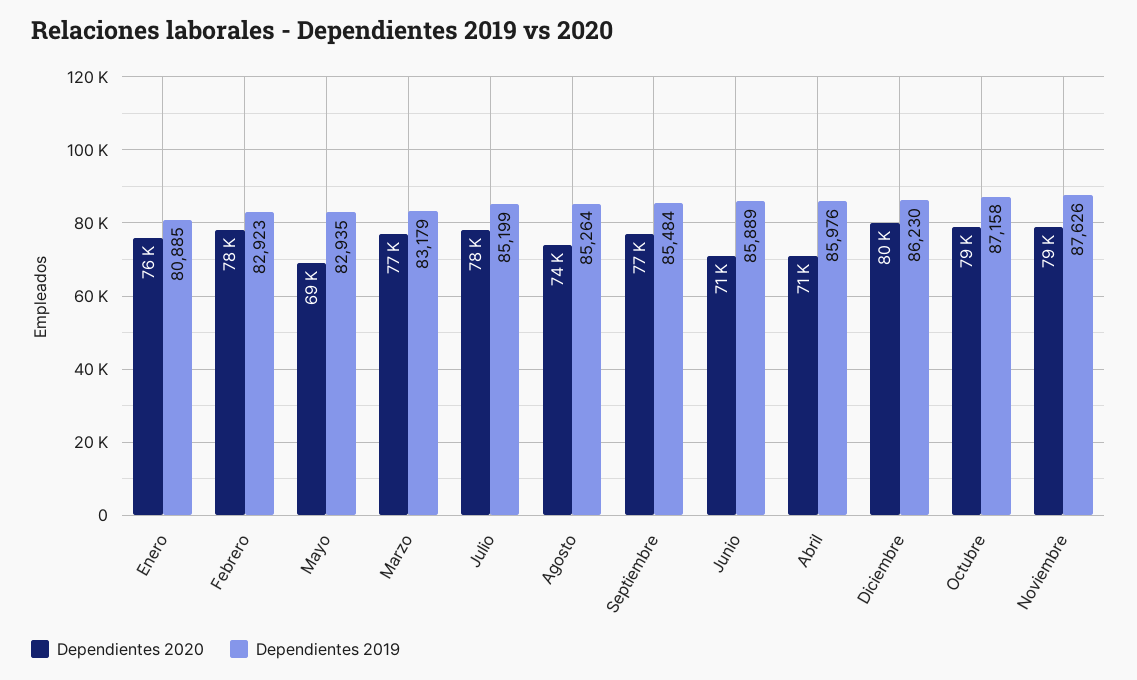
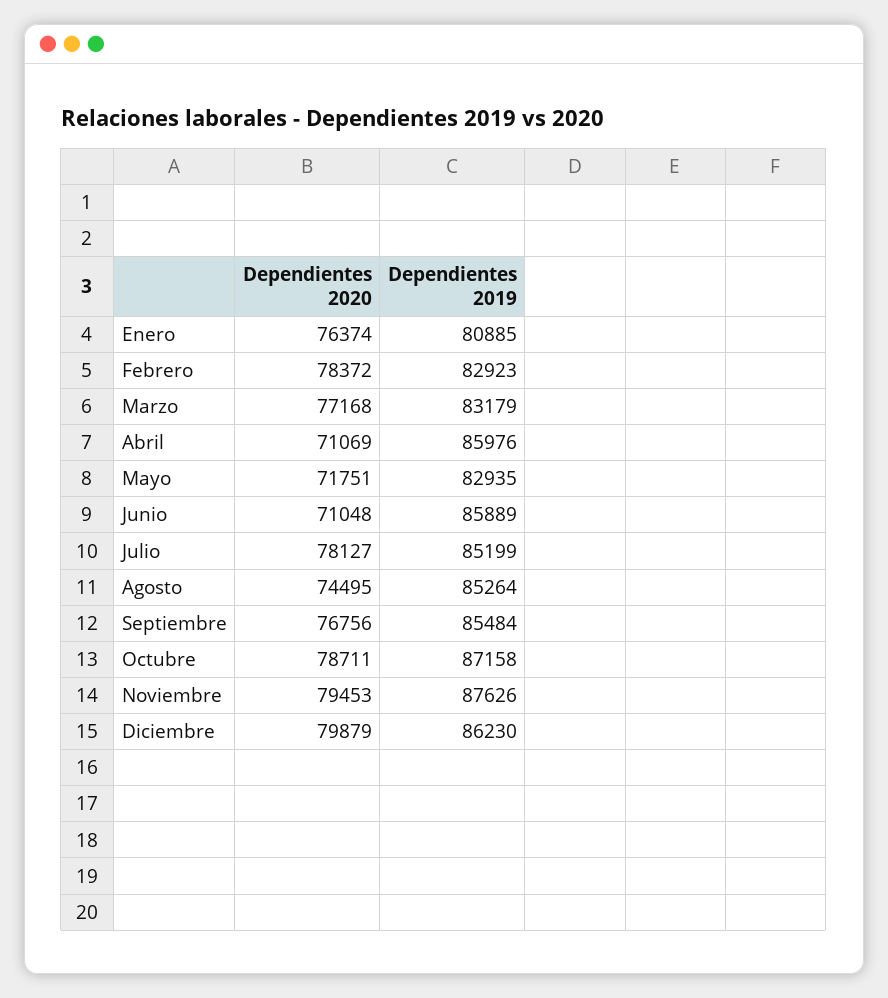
Dependientes 2020, Mayo: 69000 -> 71751

